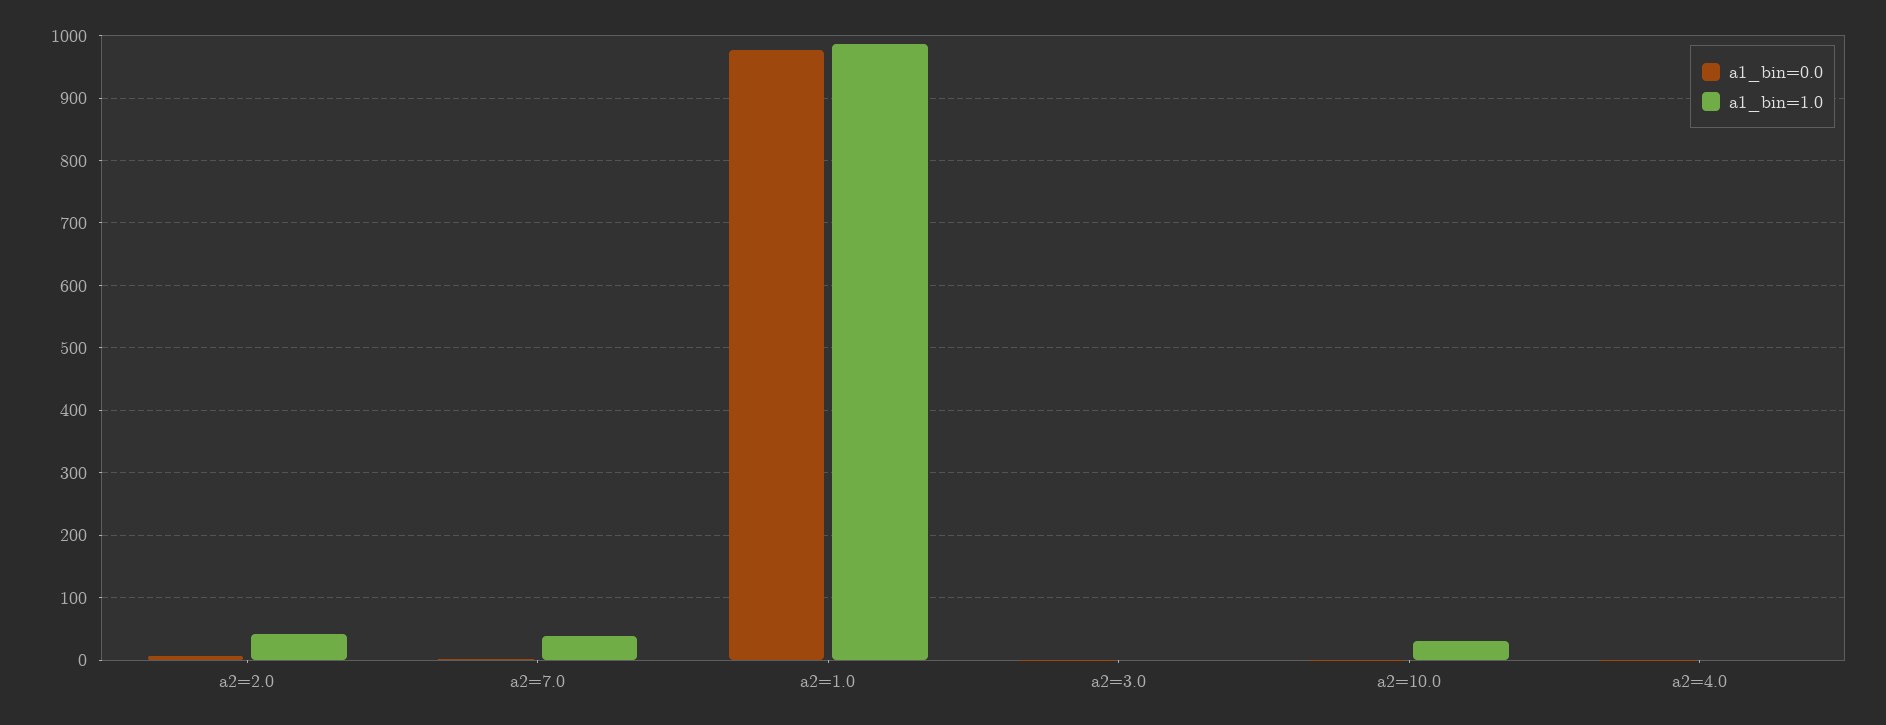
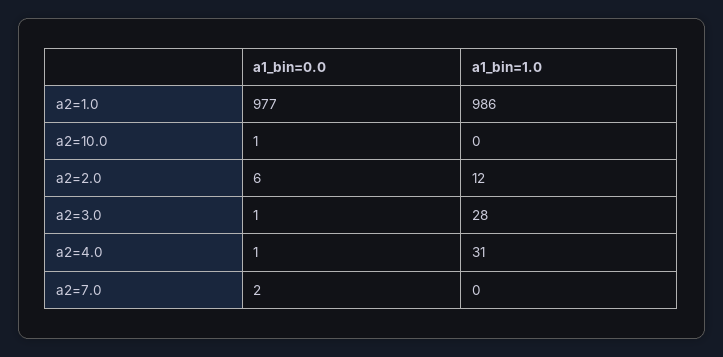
a1_bin=1.0, a2=2.0: 40 -> 12
a1_bin=1.0, a2=7.0: 40 -> 0
a1_bin=1.0, a2=3.0: 0 -> 28
a1_bin=1.0, a2=10.0: 30 -> 0
a1_bin=1.0, a2=4.0: 0 -> 31

